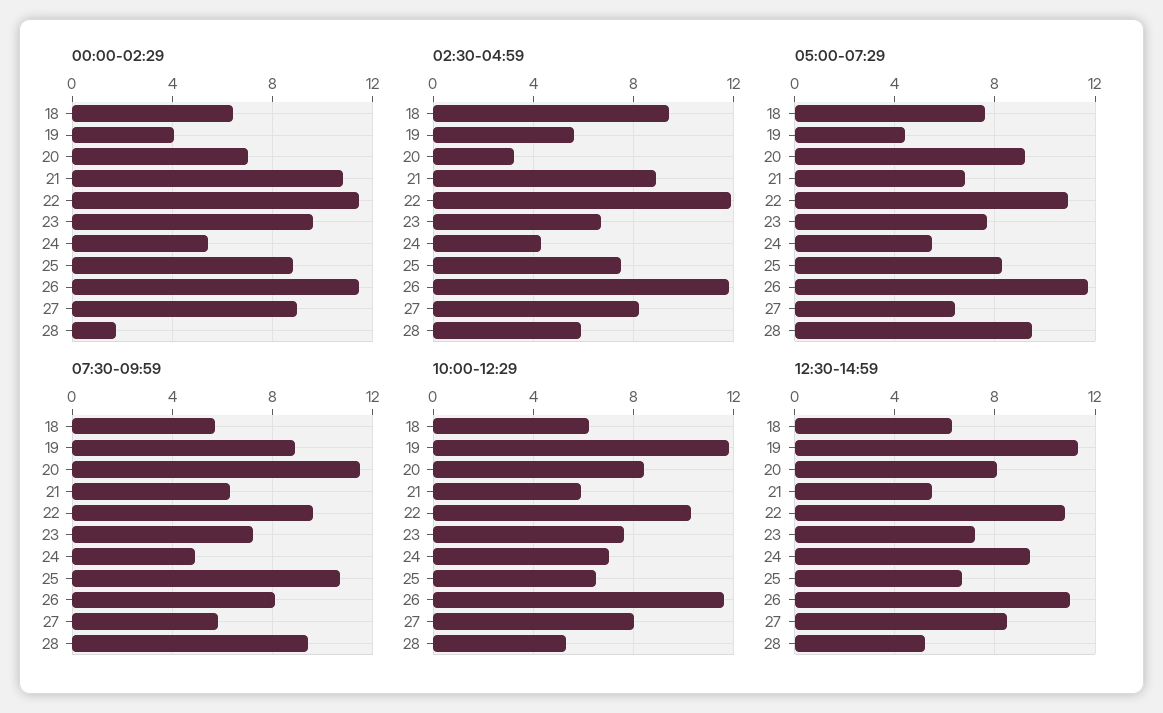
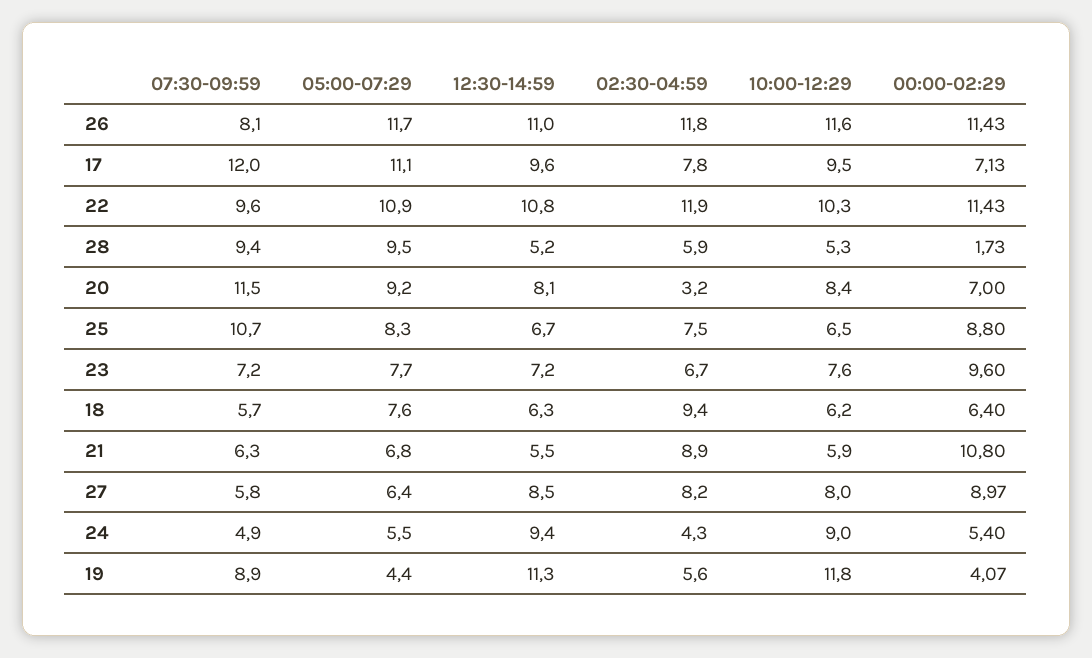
10:00-12:29, 24: 7 -> 9
07:30-09:59, 17: none -> 12
05:00-07:29, 17: none -> 11.1
12:30-14:59, 17: none -> 9.6
02:30-04:59, 17: none -> 7.8
10:00-12:29, 17: none -> 9.5
00:00-02:29, 17: none -> 7.13

